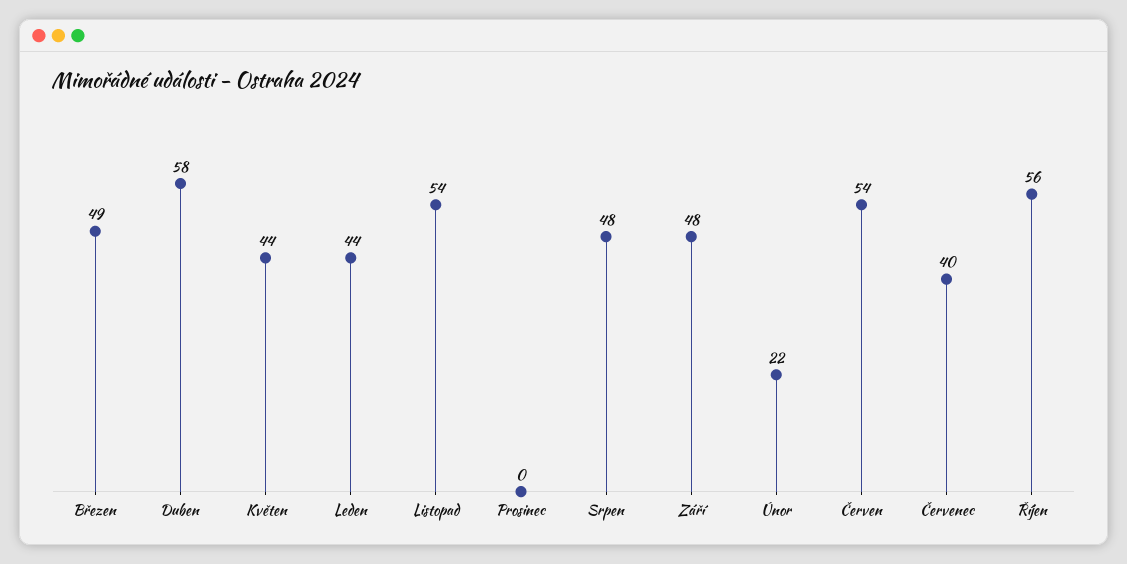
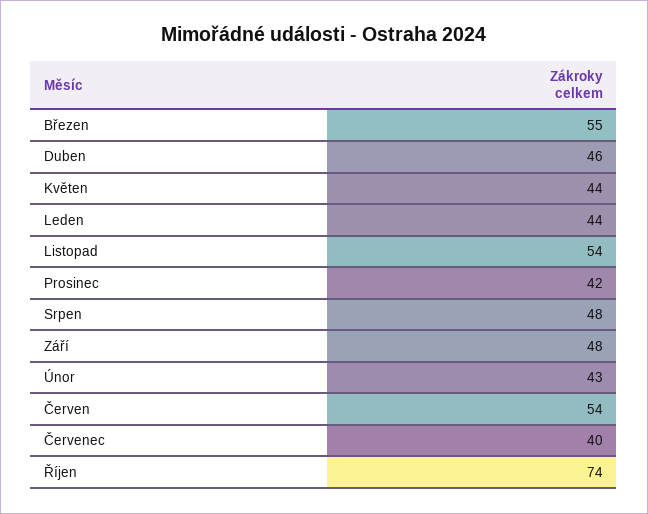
Březen: 49 -> 55
Duben: 58 -> 46
Prosinec: 0 -> 42
Únor: 22 -> 43
Říjen: 56 -> 74

